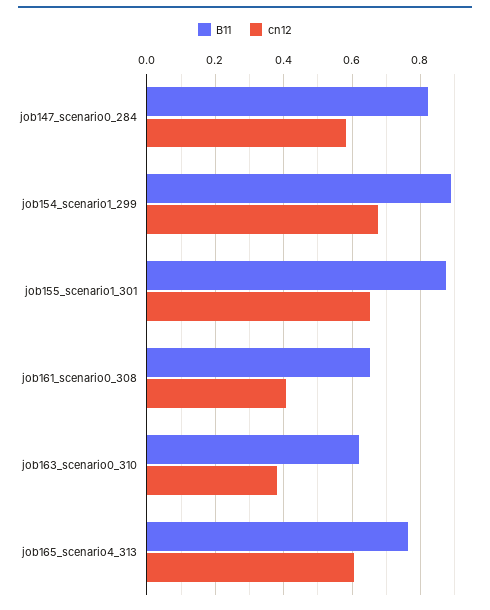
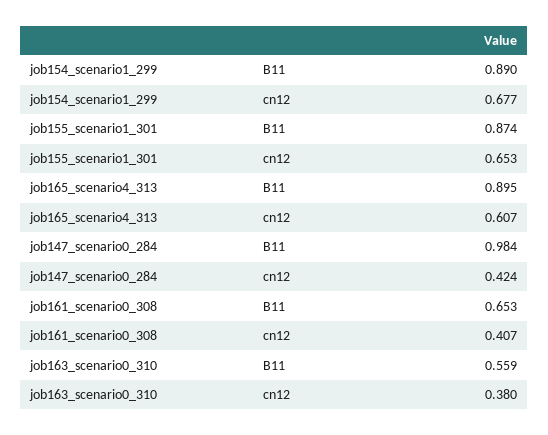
B11, job147_scenario0_284: 0.82 -> 0.984
cn12, job147_scenario0_284: 0.58 -> 0.424
B11, job163_scenario0_310: 0.62 -> 0.559
B11, job165_scenario4_313: 0.76 -> 0.895

